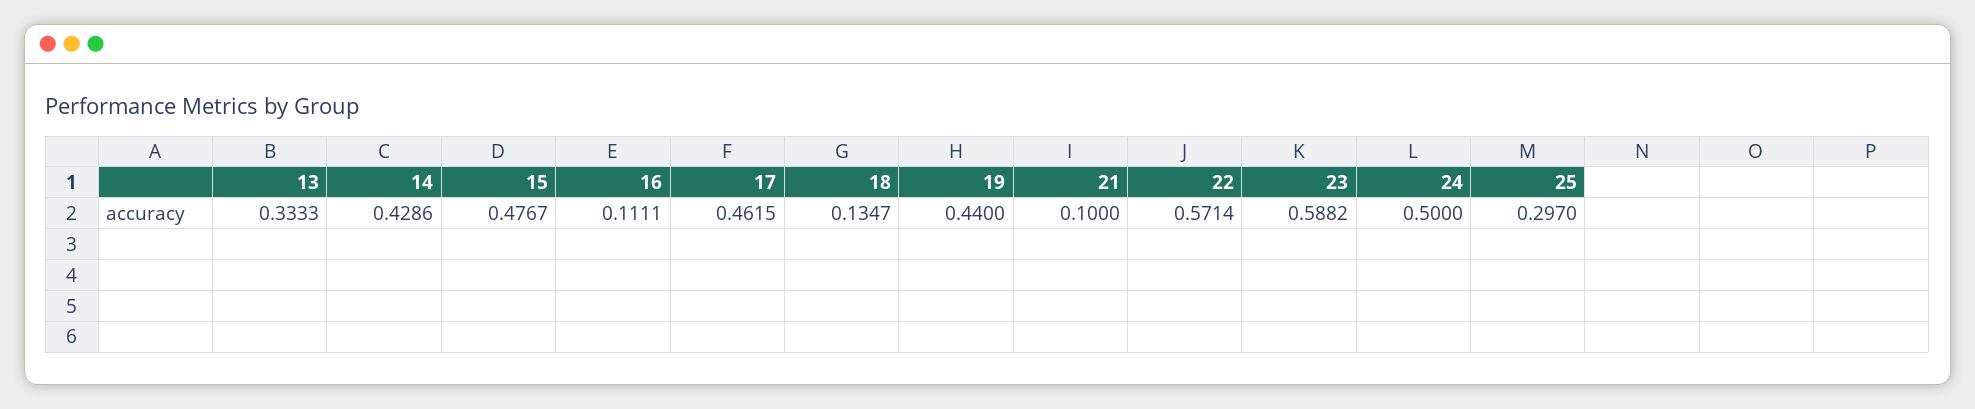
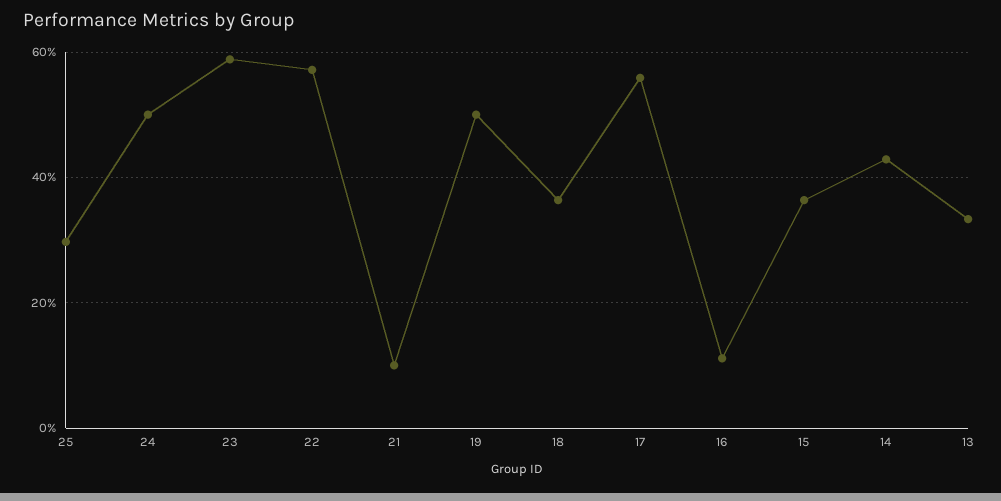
15: 0.4767 -> 0.36
17: 0.4615 -> 0.56
18: 0.1347 -> 0.36
19: 0.44 -> 0.5

